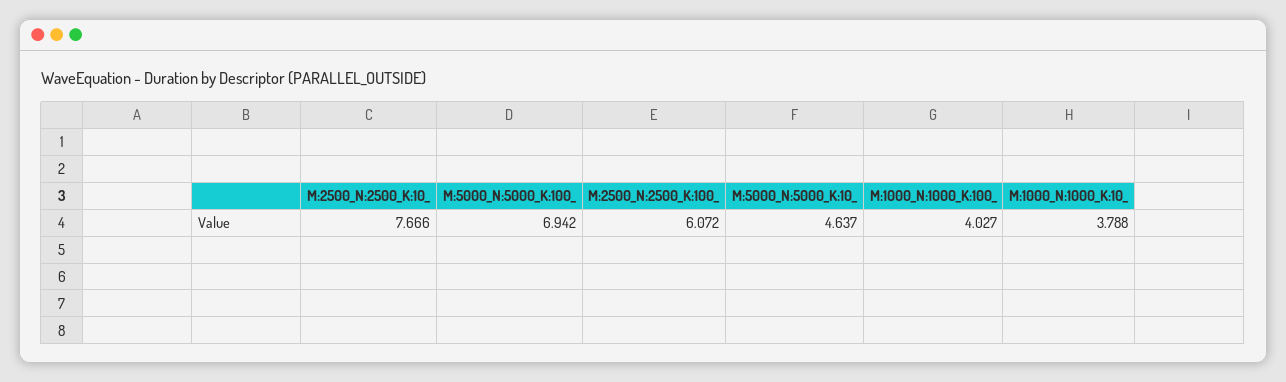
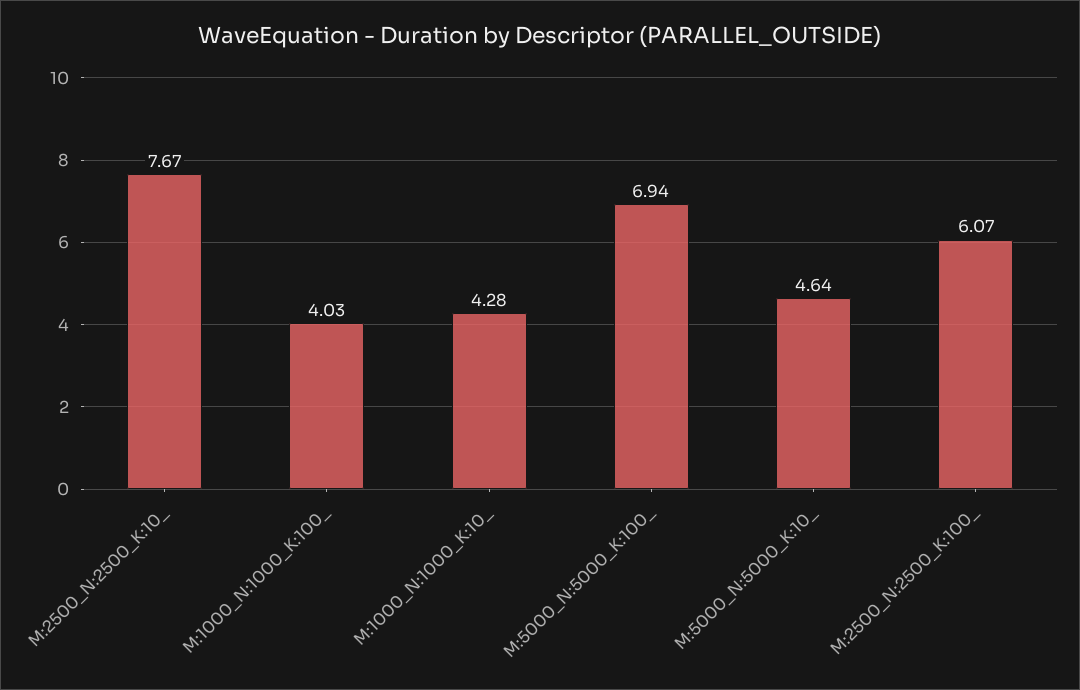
M:1000_N:1000_K:10_: 3.788 -> 4.28

